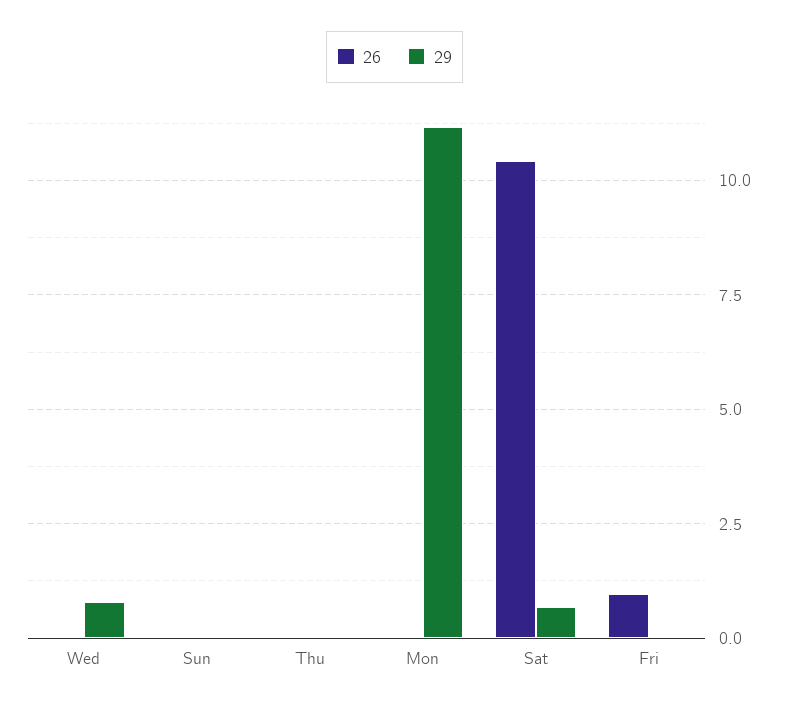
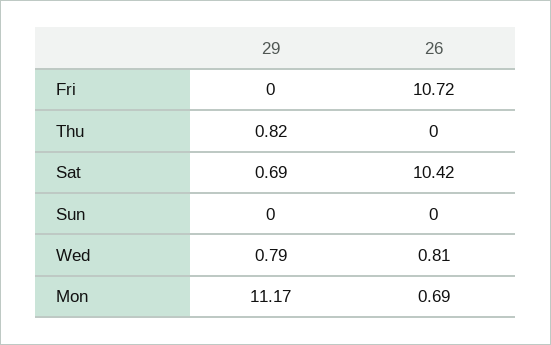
26, Wed: 0 -> 0.81
29, Thu: 0 -> 0.82
26, Mon: 0 -> 0.69
26, Fri: 1 -> 10.72

